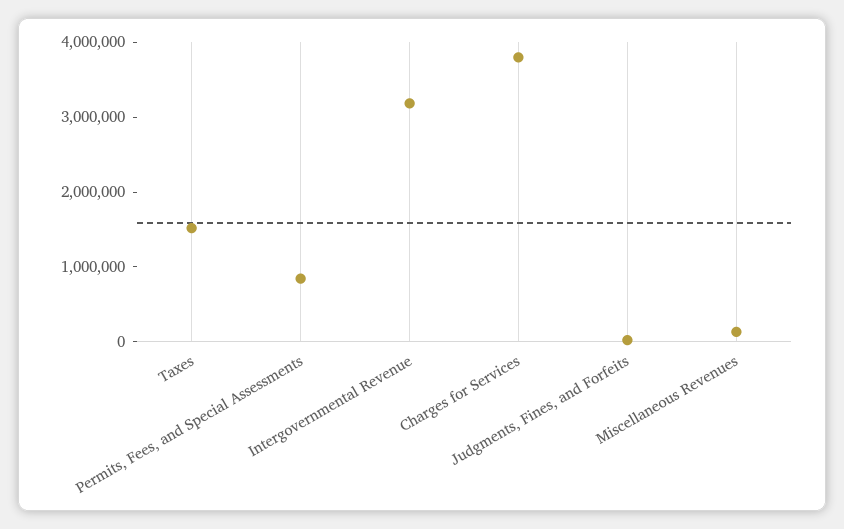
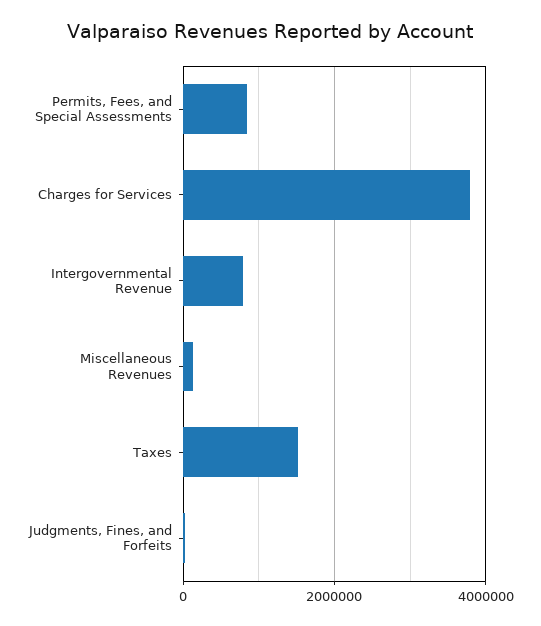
Intergovernmental Revenue: 3200000 -> 800000

